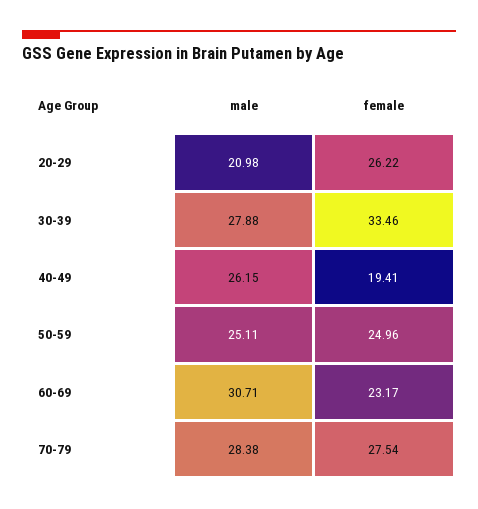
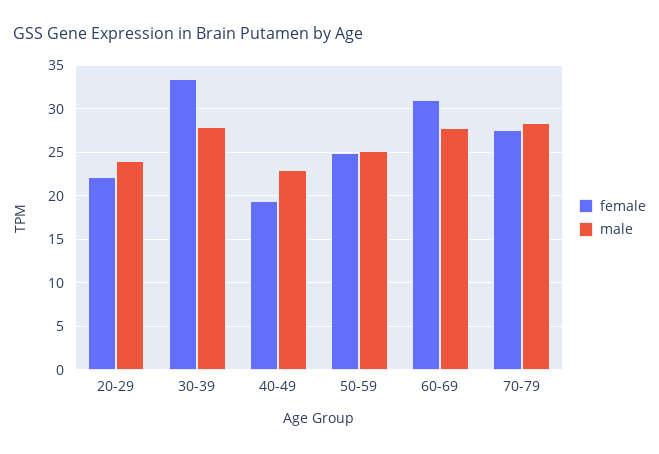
male, 20-29: 20.98 -> 24
female, 20-29: 26.22 -> 22
male, 40-49: 26.15 -> 23
male, 60-69: 30.71 -> 28
female, 60-69: 23.17 -> 31

